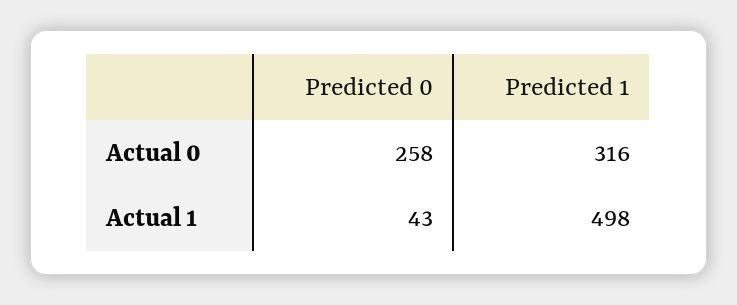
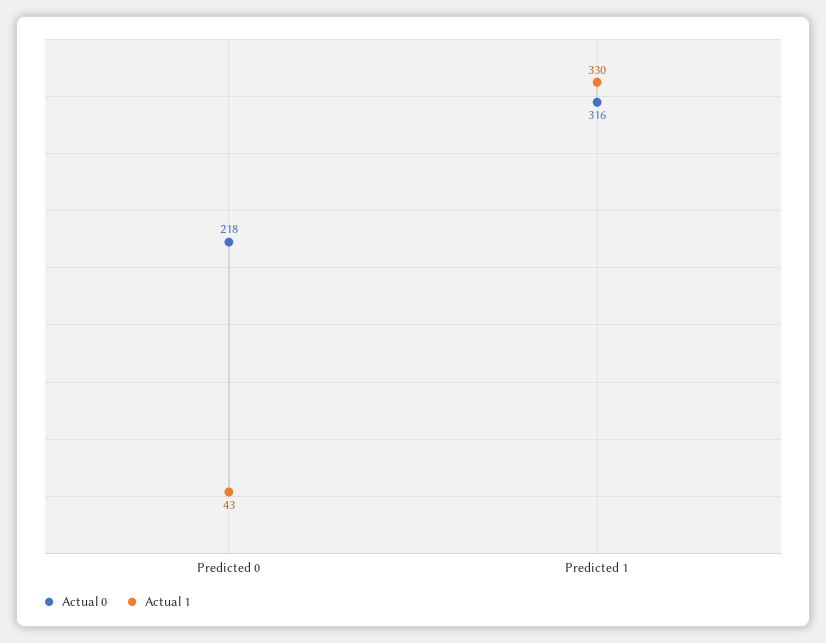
Actual 0, Predicted 0: 258 -> 218
Actual 1, Predicted 1: 498 -> 330

